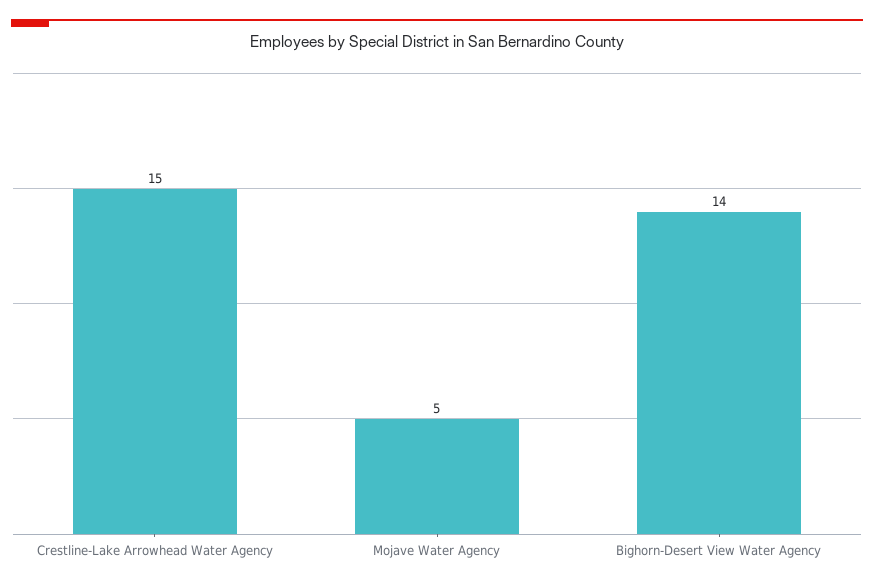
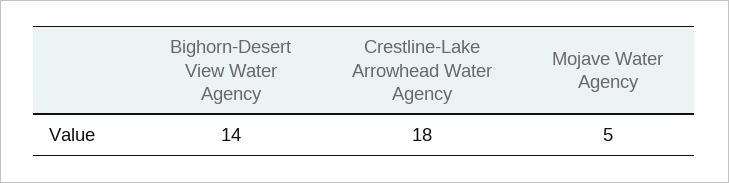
Crestline-Lake Arrowhead Water Agency: 15 -> 18

